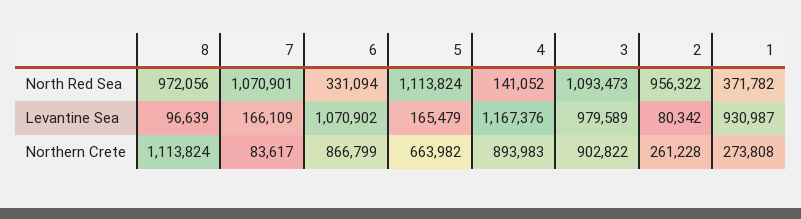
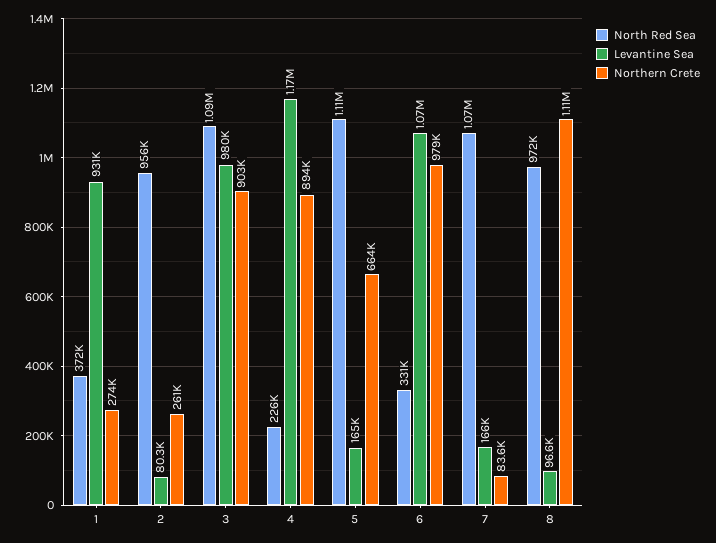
North Red Sea, 4: 141052 -> 226000
Northern Crete, 6: 866799 -> 979000

